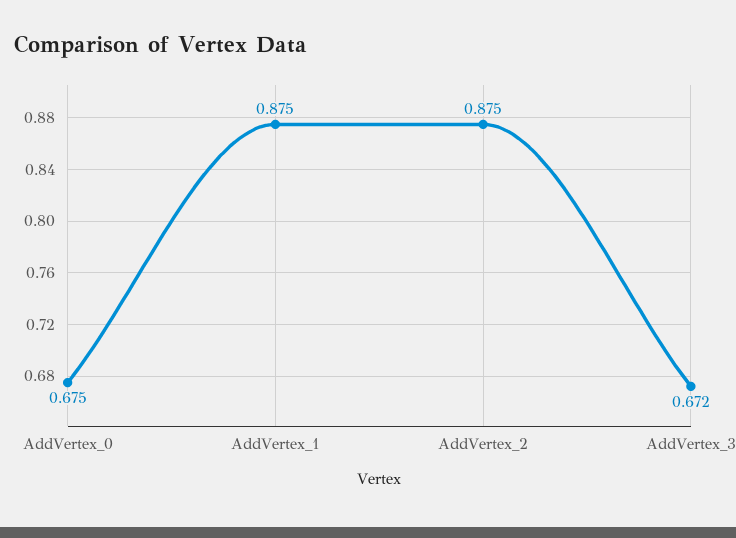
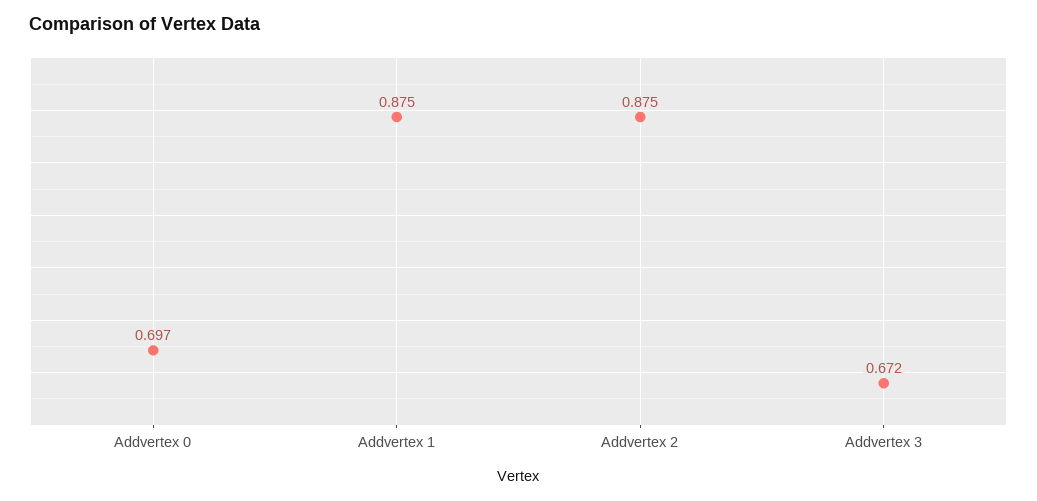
AddVertex_0: 0.675 -> 0.697

